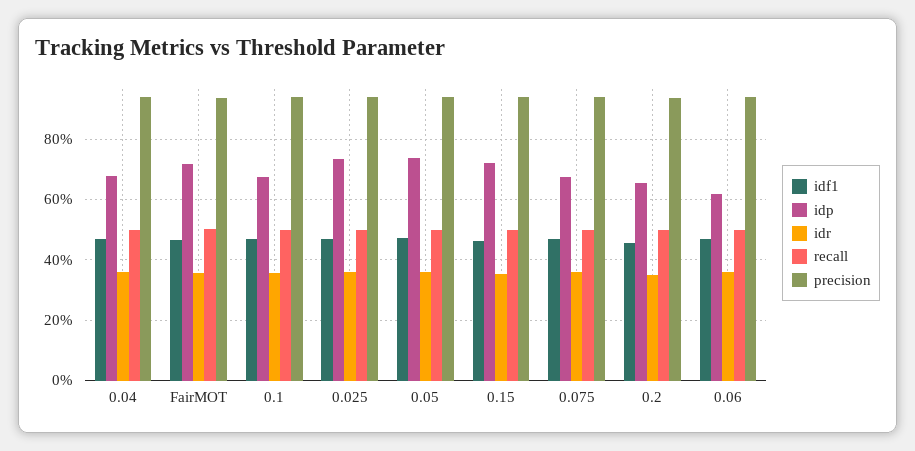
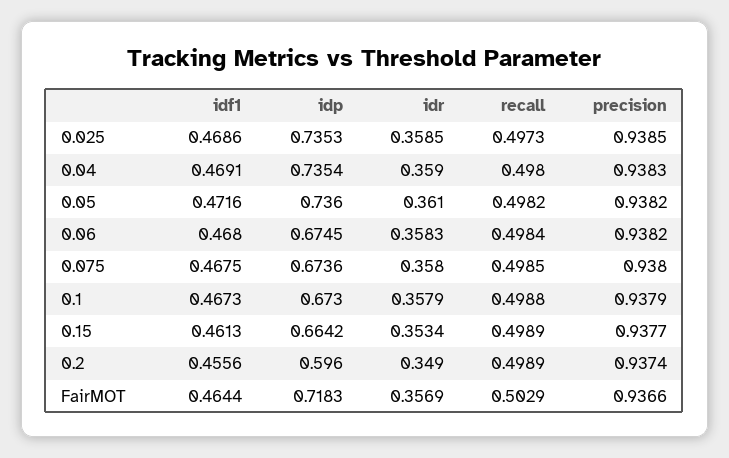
idp, 0.04: 0.68 -> 0.7354
idp, 0.15: 0.72 -> 0.6642
idp, 0.2: 0.66 -> 0.596
idp, 0.06: 0.62 -> 0.6745

